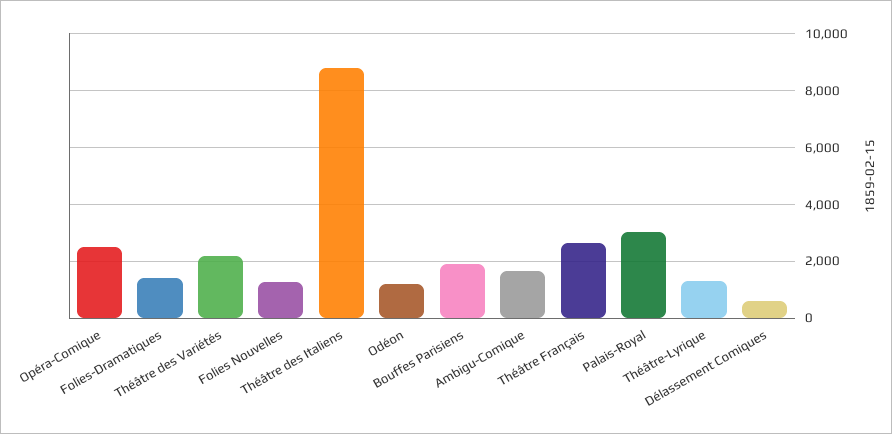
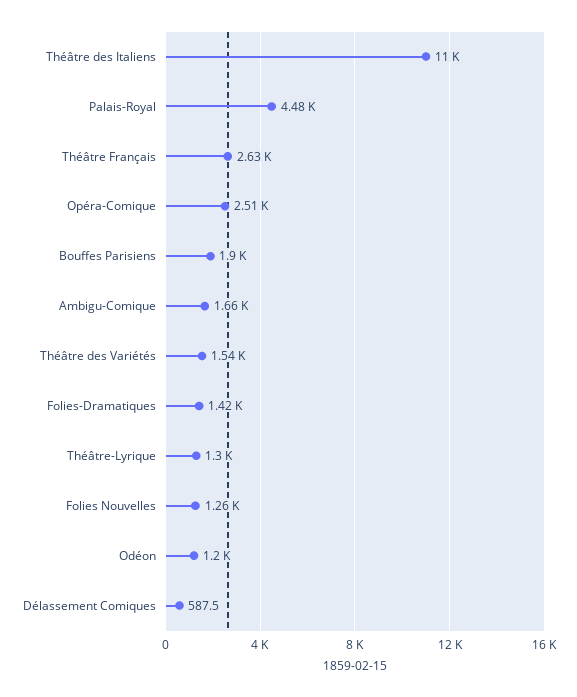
Théâtre des Variétés: 2250 -> 1540
Théâtre des Italiens: 8750 -> 11000
Palais-Royal: 3000 -> 4480

